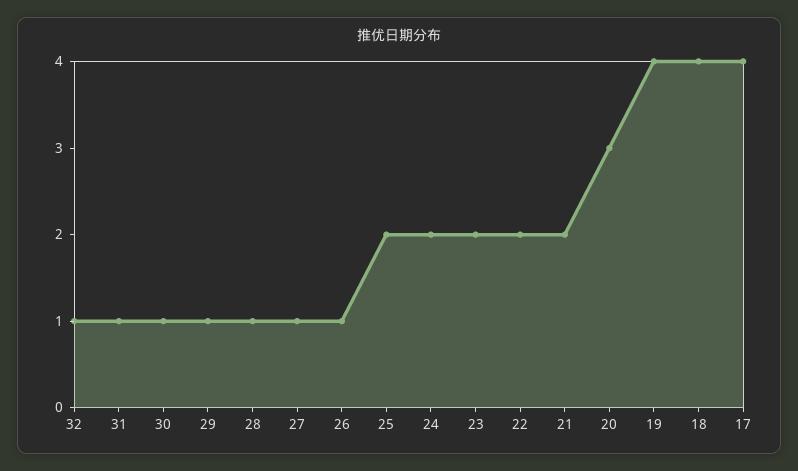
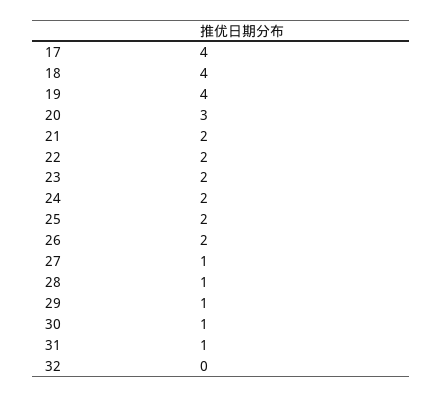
32: 1 -> 0
26: 1 -> 2

